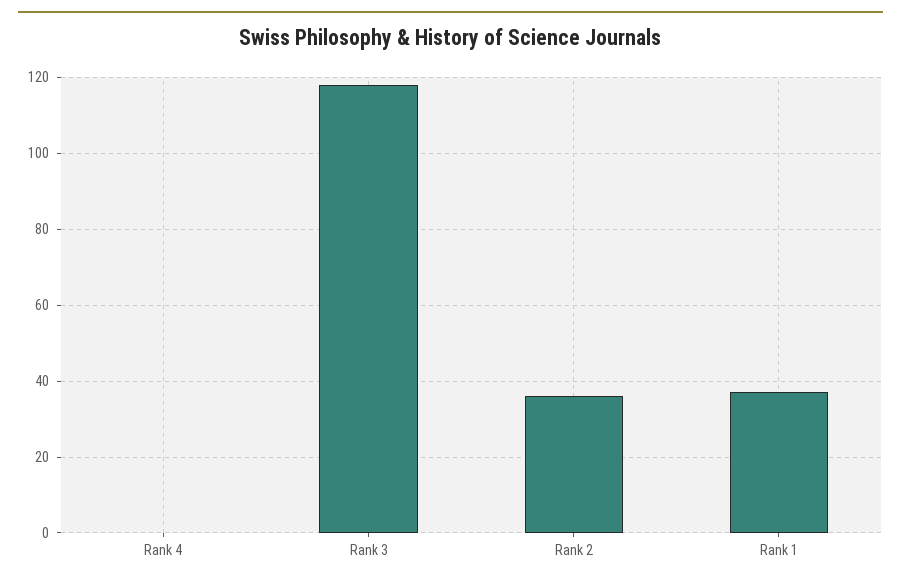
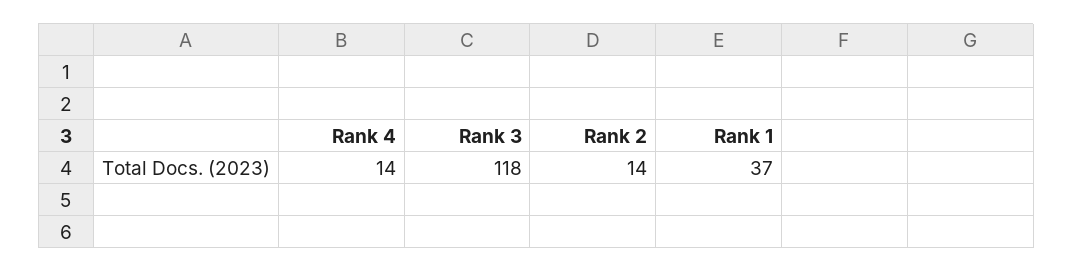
Rank 4: 0 -> 14
Rank 2: 35 -> 14

